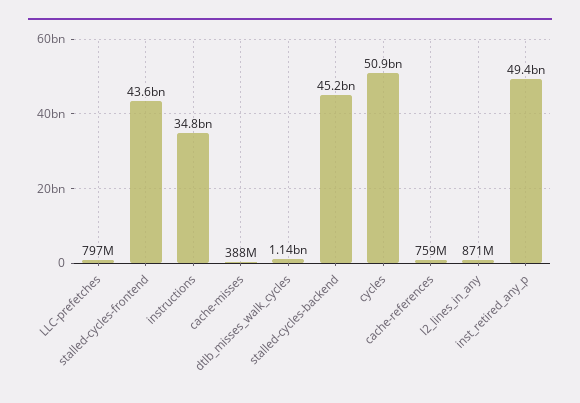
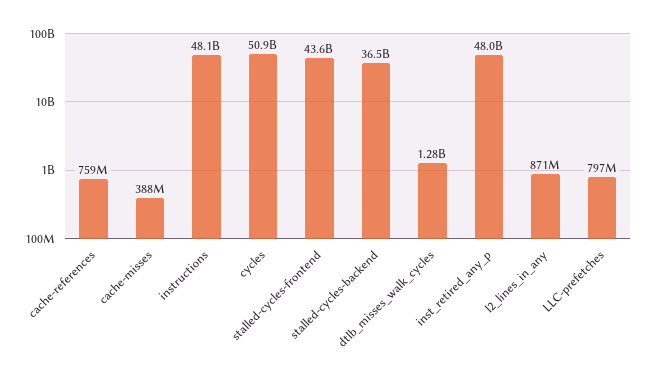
instructions: 34800000000 -> 48100000000
dtlb_misses_walk_cycles: 1140000000 -> 1280000000
stalled-cycles-backend: 45200000000 -> 36500000000
inst_retired_any_p: 49400000000 -> 48000000000

